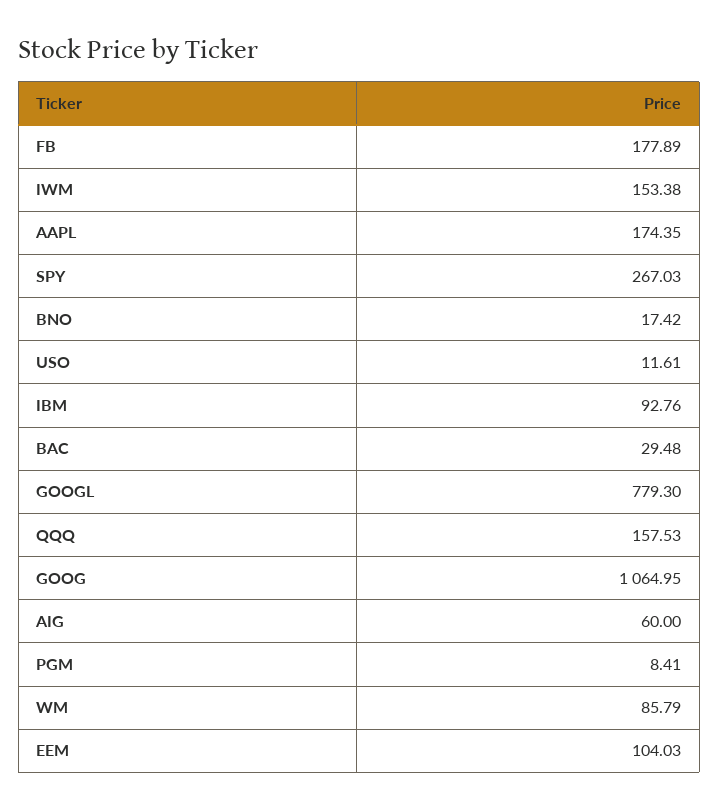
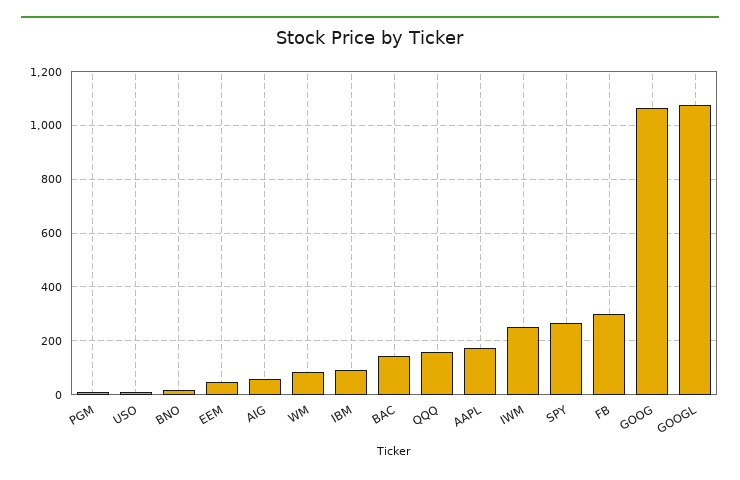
FB: 177.89 -> 300
IWM: 153.38 -> 250
BAC: 29.48 -> 150
GOOGL: 779.3 -> 1075
EEM: 104.03 -> 50

